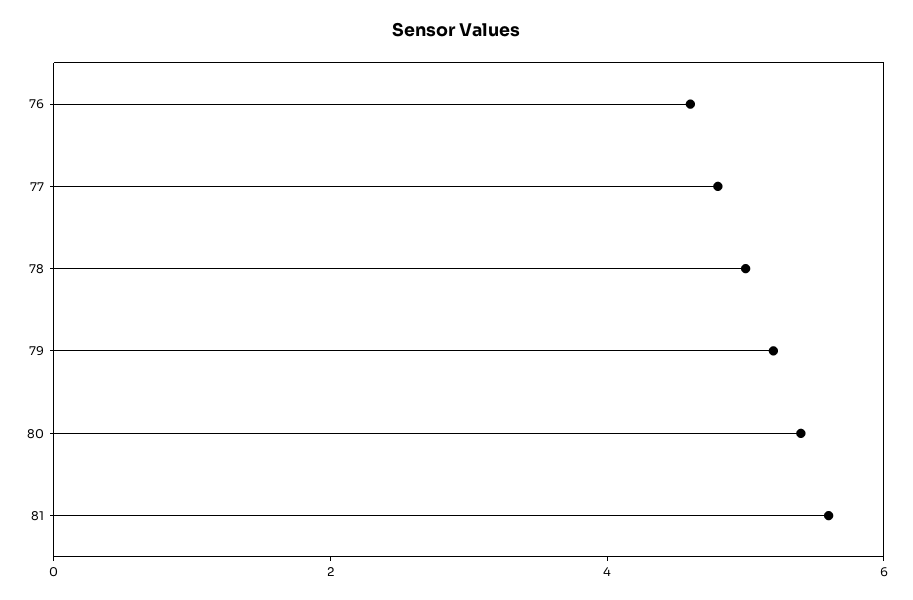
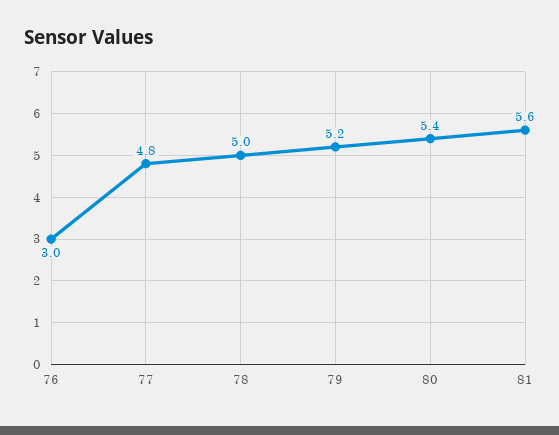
76: 4.5 -> 3

